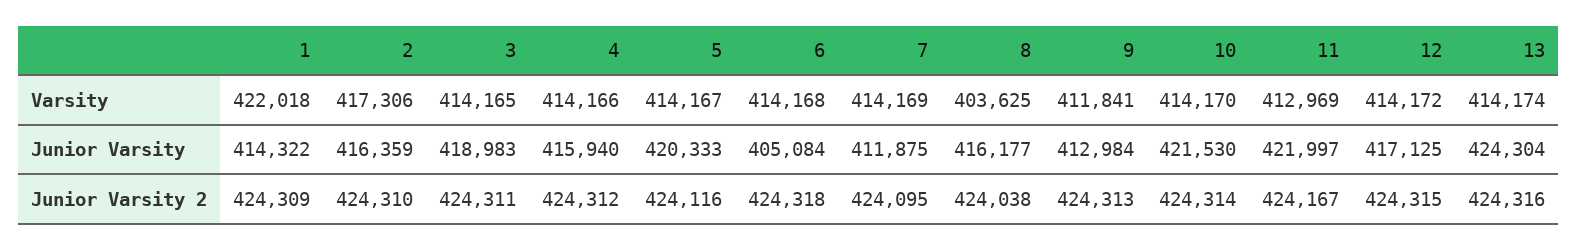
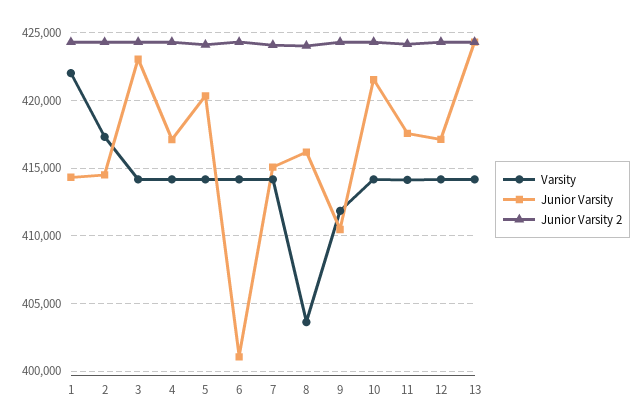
Varsity, 11: 412969 -> 414000
Junior Varsity, 2: 416359 -> 414500
Junior Varsity, 3: 418983 -> 423000
Junior Varsity, 4: 415940 -> 417000
Junior Varsity, 6: 405084 -> 401000
Junior Varsity, 7: 411875 -> 415000
Junior Varsity, 9: 412984 -> 410500
Junior Varsity, 11: 421997 -> 417500

